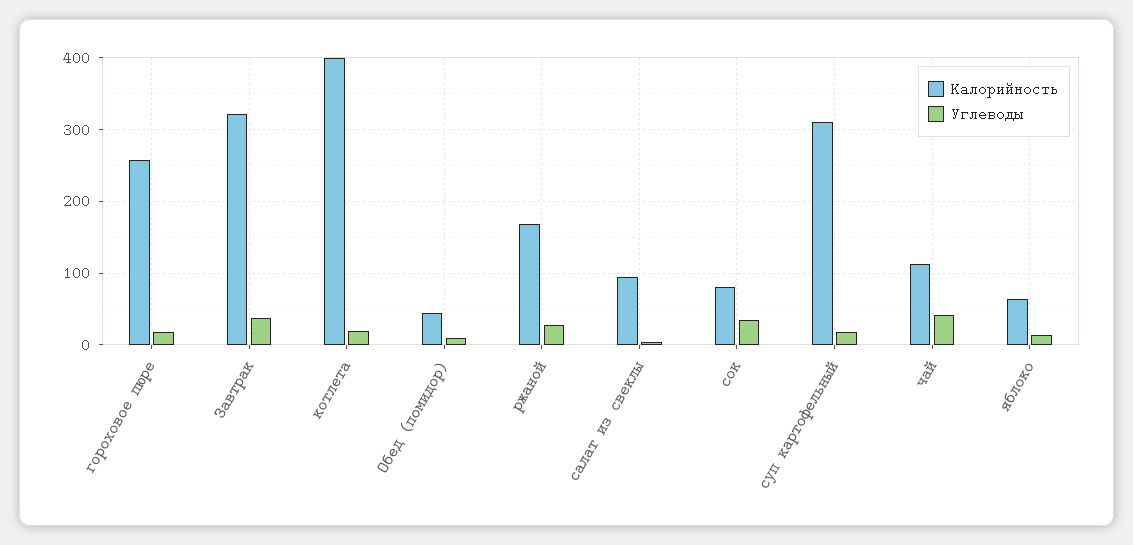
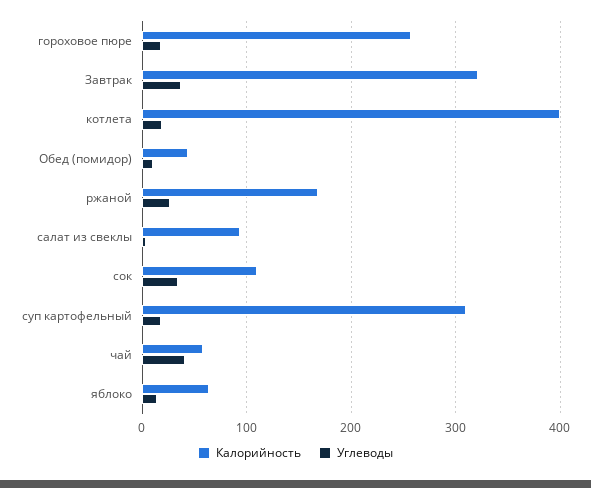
Калорийность, сок: 80 -> 110
Калорийность, чай: 110 -> 60

